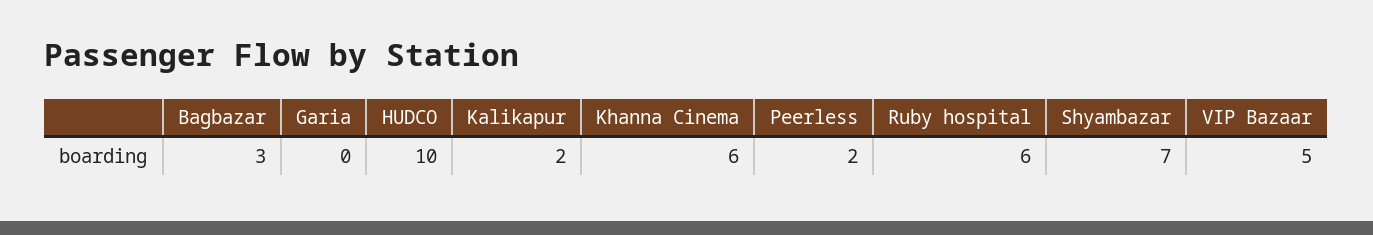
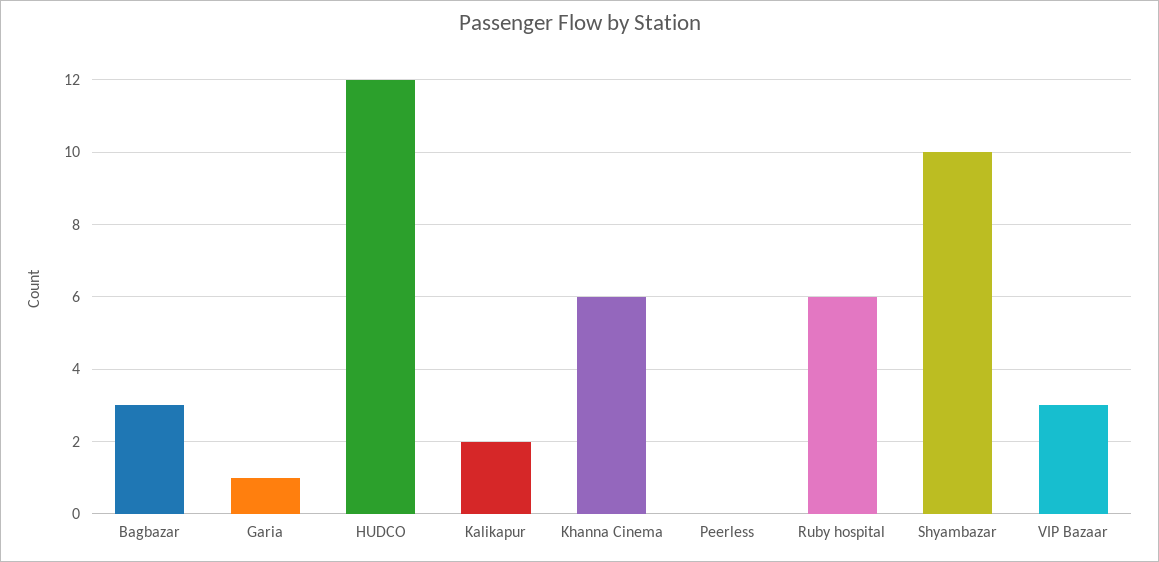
Garia: 0 -> 1
HUDCO: 10 -> 12
Peerless: 2 -> 0
Shyambazar: 7 -> 10
VIP Bazaar: 5 -> 3

